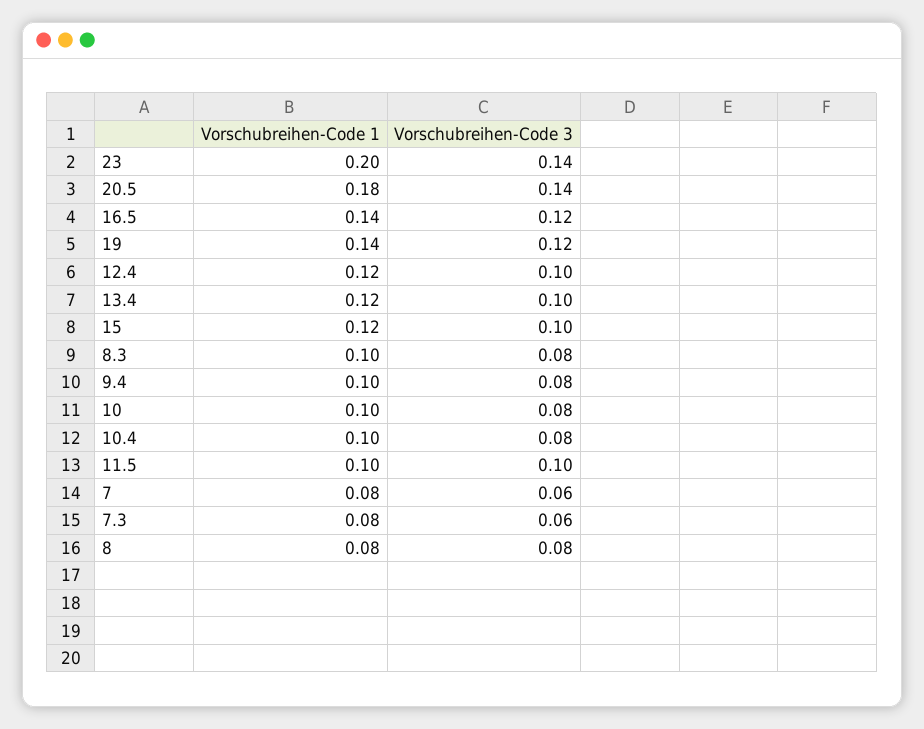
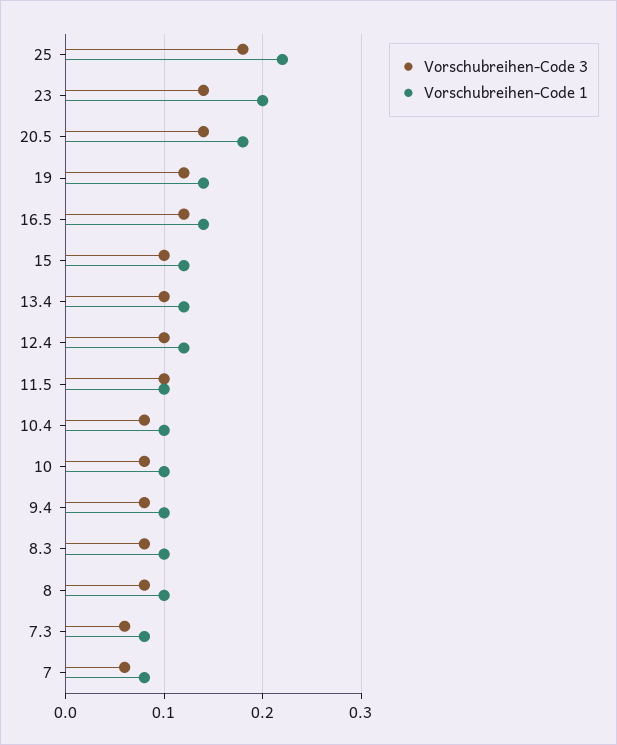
Vorschubreihen-Code 1, 8: 0.08 -> 0.1
Vorschubreihen-Code 3, 25: none -> 0.18
Vorschubreihen-Code 1, 25: none -> 0.22

